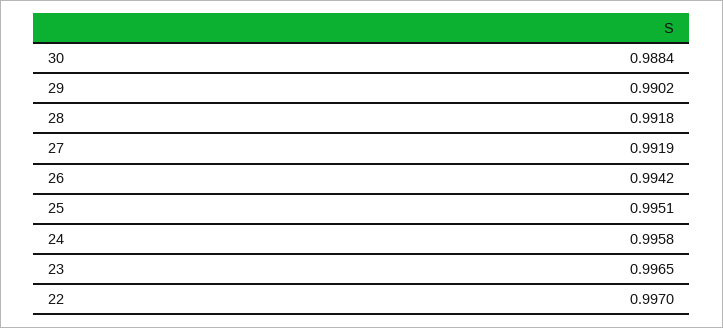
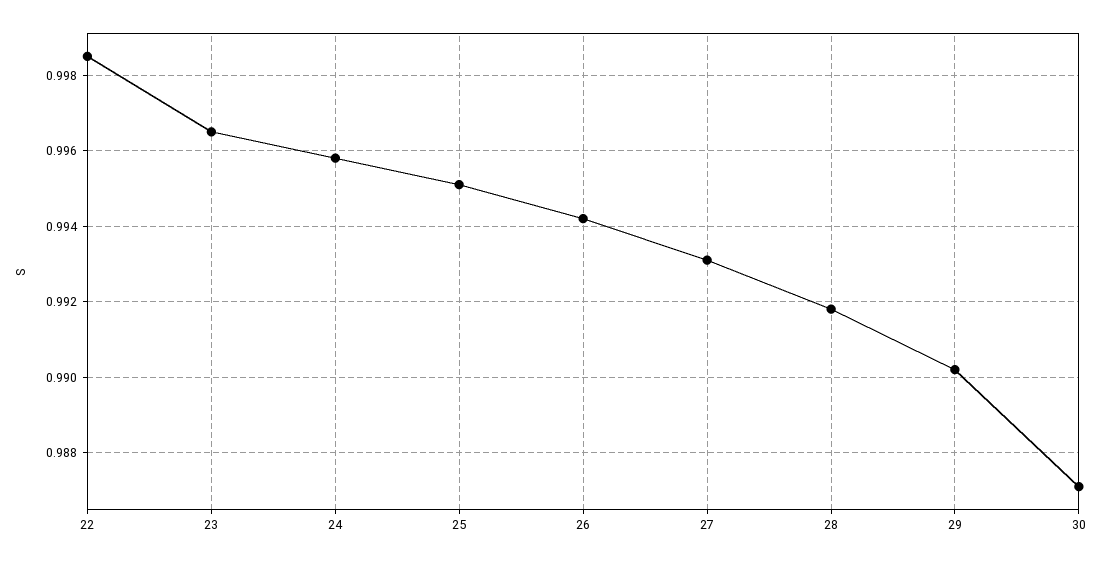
30: 0.9884 -> 0.987
27: 0.9919 -> 0.993
22: 0.997 -> 0.9985

